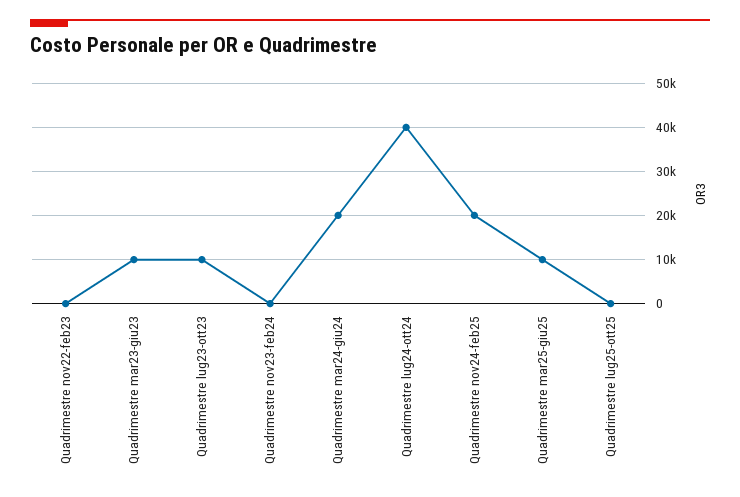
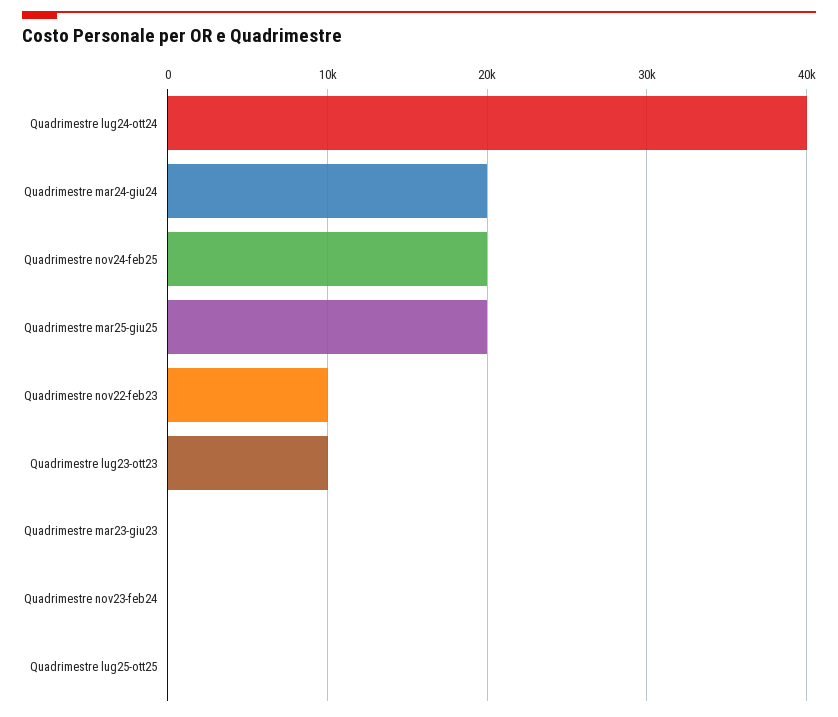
Quadrimestre nov22-feb23: 0 -> 10000
Quadrimestre mar23-giu23: 10000 -> 0
Quadrimestre mar25-giu25: 10000 -> 20000

